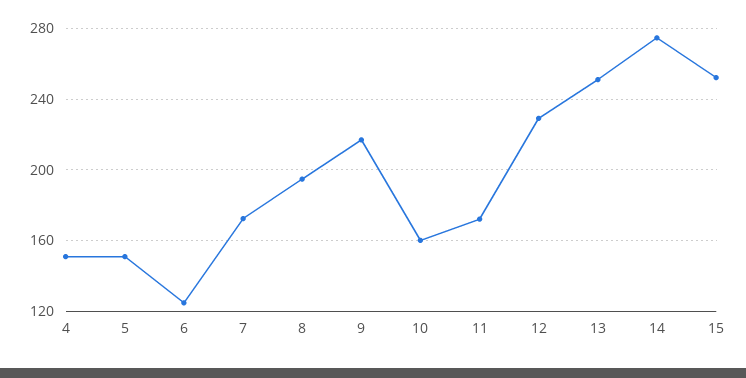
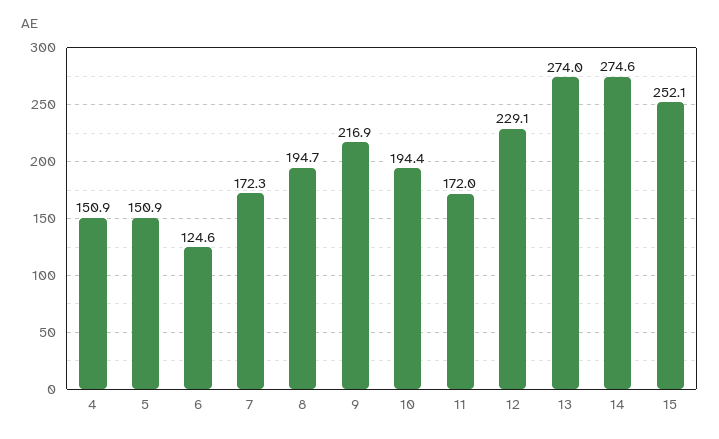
10: 160 -> 194.4
13: 250 -> 274

